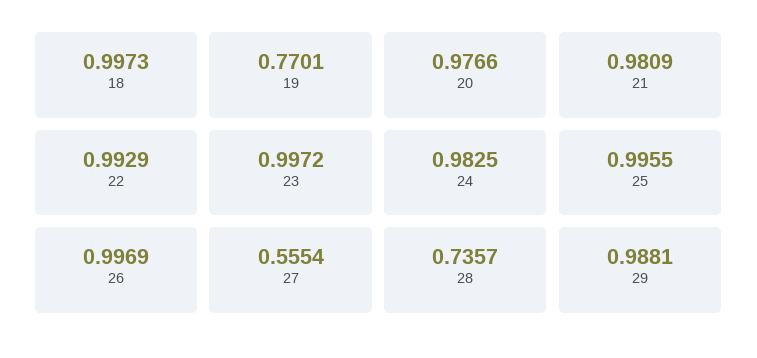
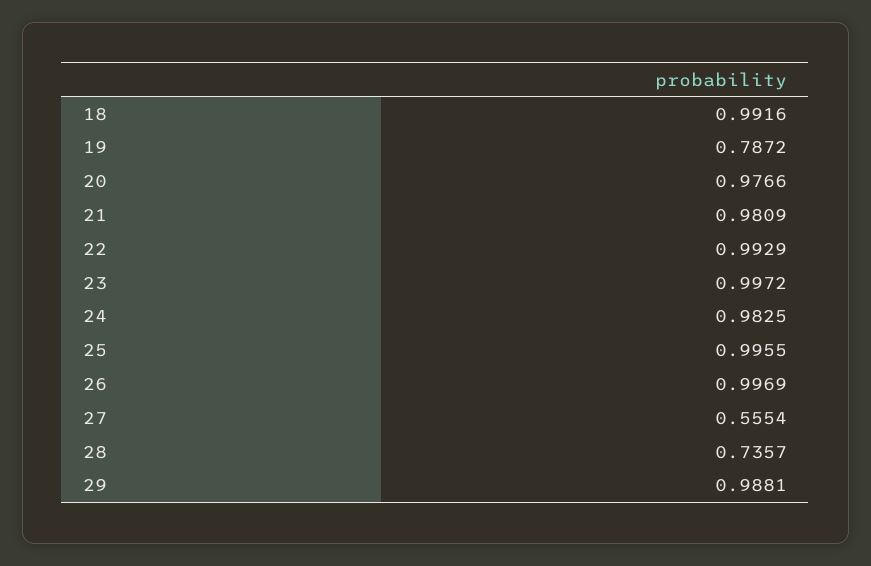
18: 0.9973 -> 0.9916
19: 0.7701 -> 0.7872

